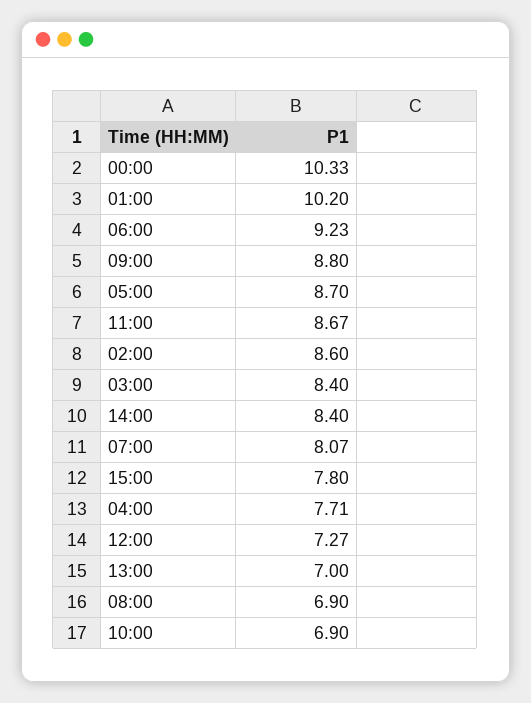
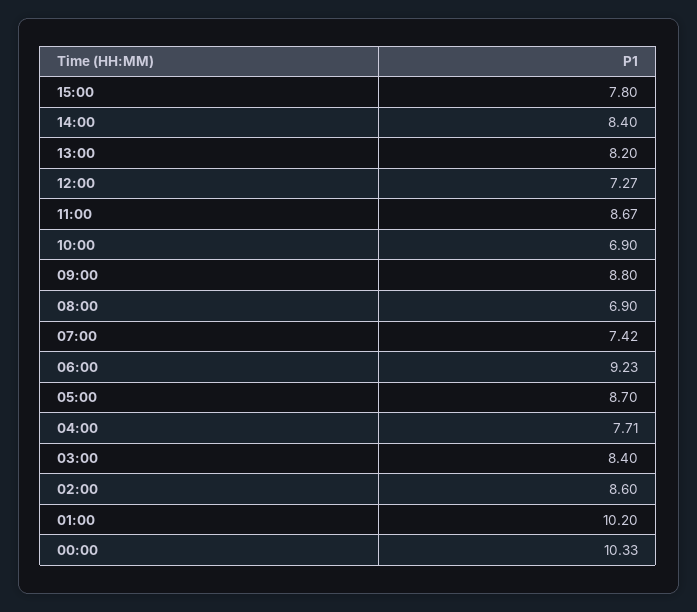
07:00: 8.07 -> 7.42
13:00: 7 -> 8.2

